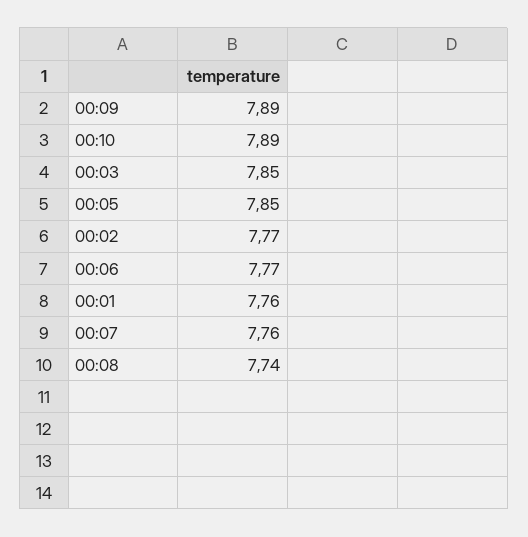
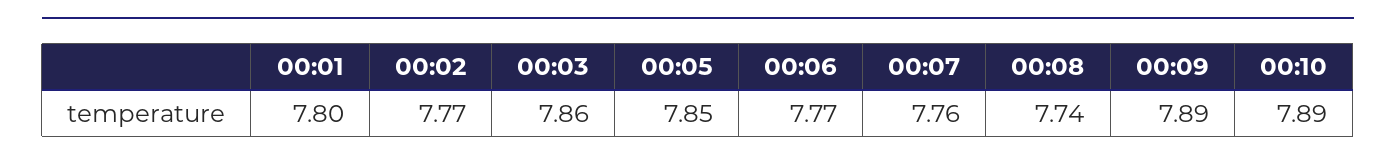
00:03: 7.85 -> 7.86
00:01: 7.76 -> 7.8

